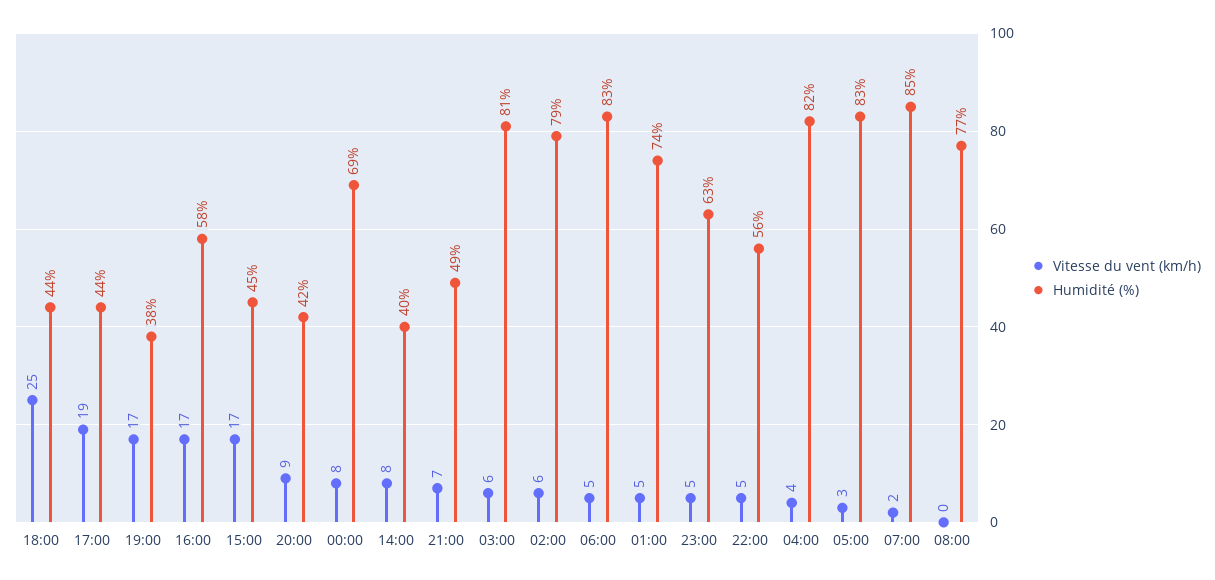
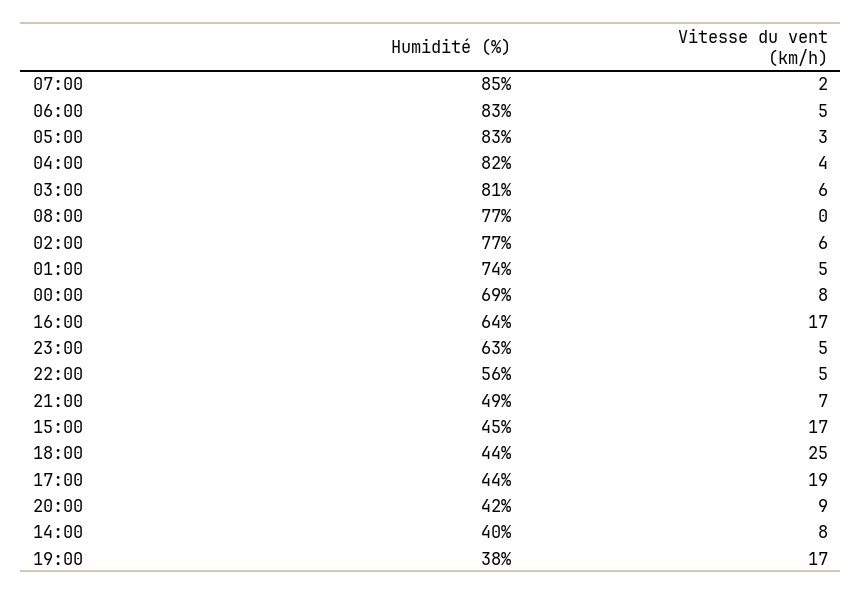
Humidité (%), 16:00: 58 -> 64
Humidité (%), 02:00: 79 -> 77

